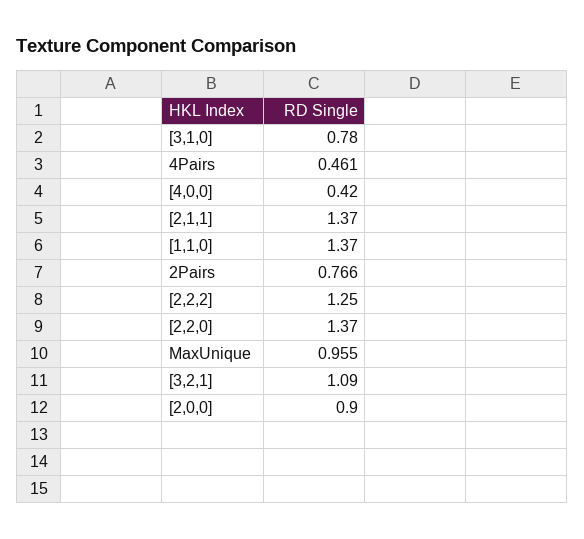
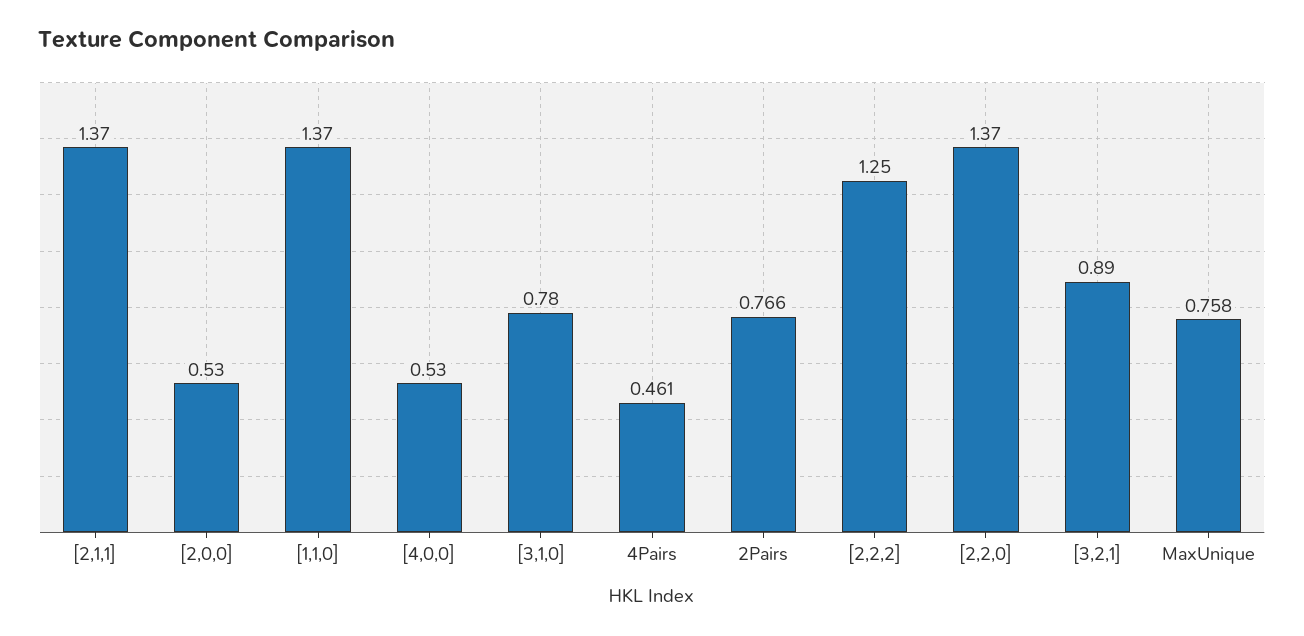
[4,0,0]: 0.42 -> 0.53
MaxUnique: 0.955 -> 0.758
[3,2,1]: 1.09 -> 0.89
[2,0,0]: 0.9 -> 0.53

